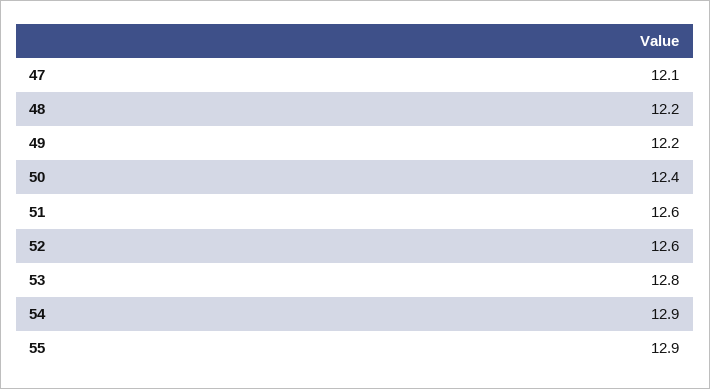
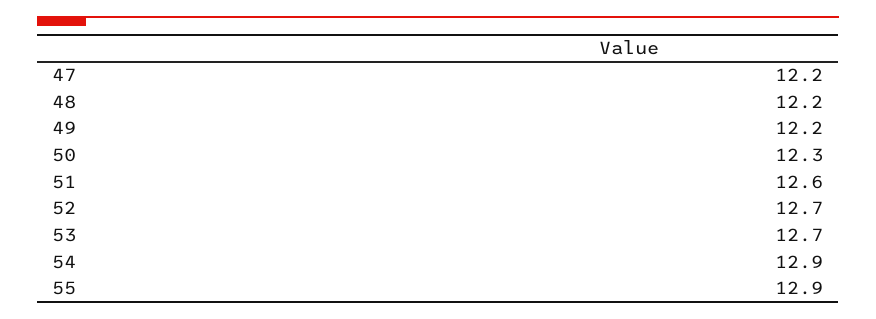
47: 12.1 -> 12.2
50: 12.4 -> 12.3
52: 12.6 -> 12.7
53: 12.8 -> 12.7

